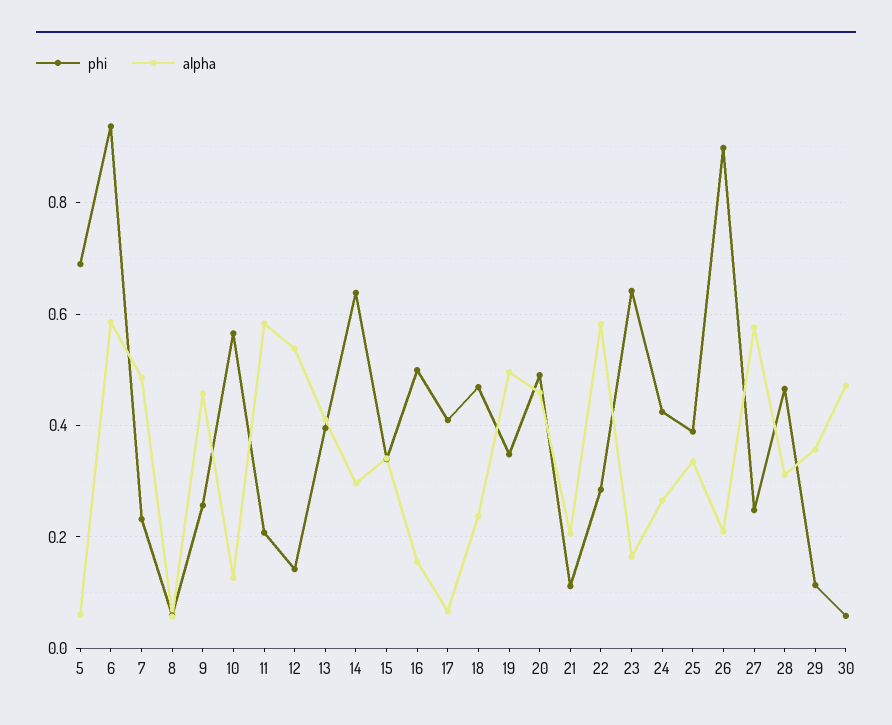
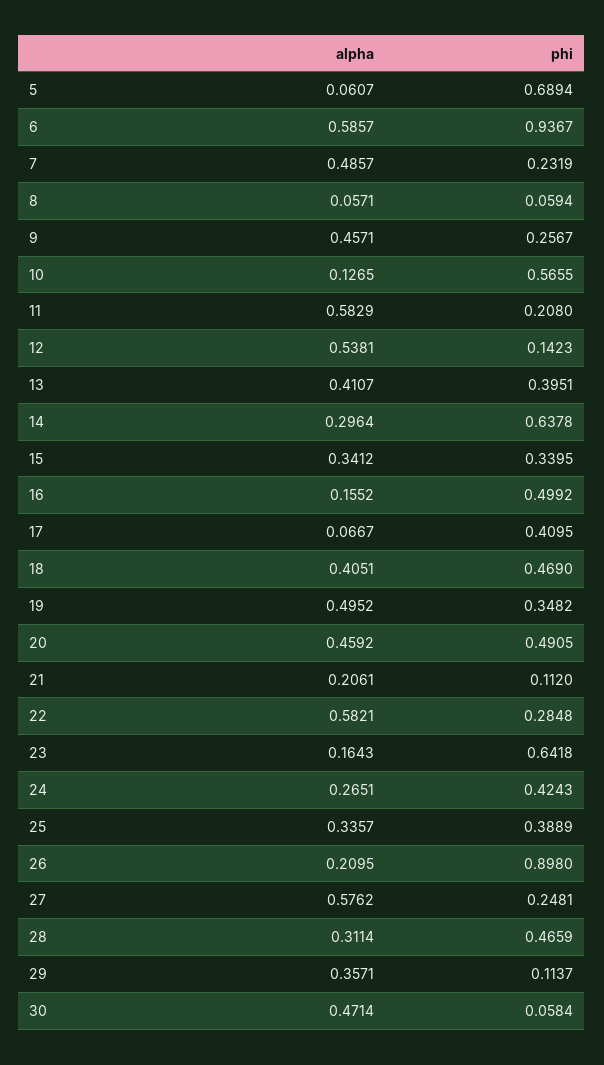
alpha, 18: 0.24 -> 0.4051

